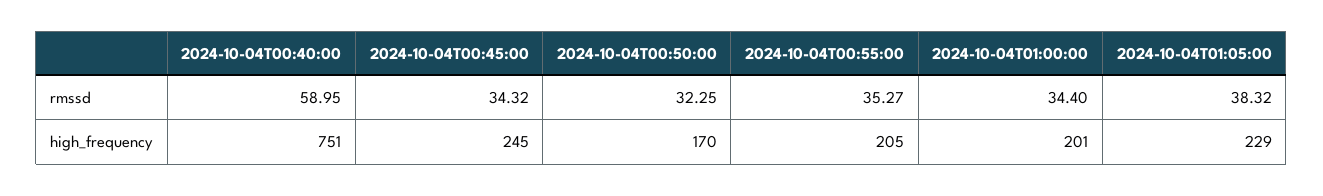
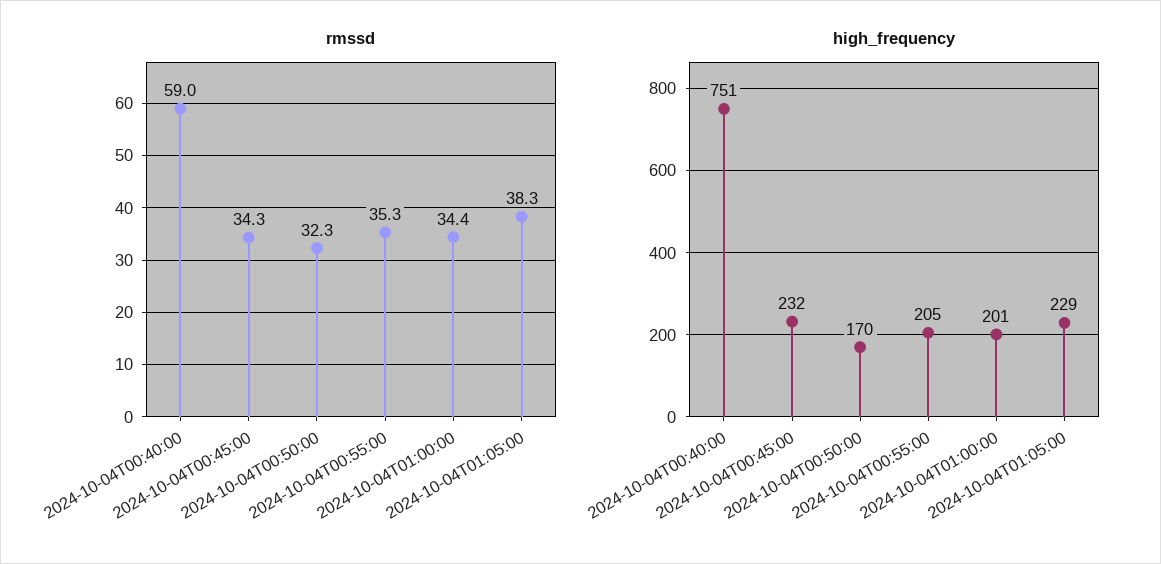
high_frequency, 2024-10-04T00:45:00: 245 -> 232

